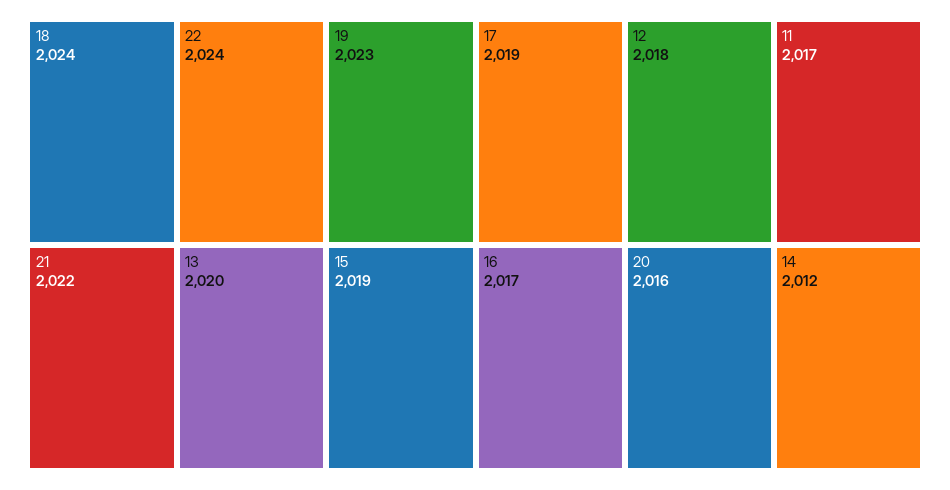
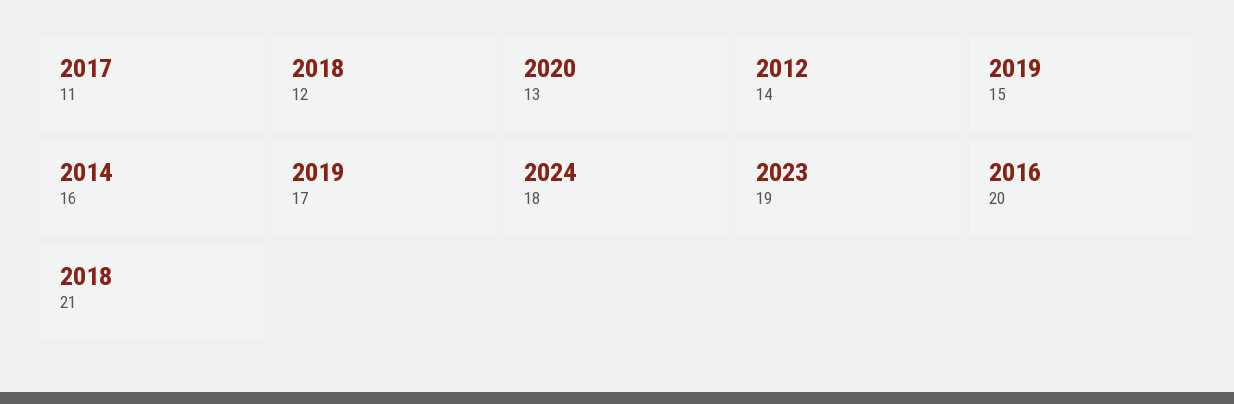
22: 2024 -> none
21: 2022 -> 2018
16: 2017 -> 2014

